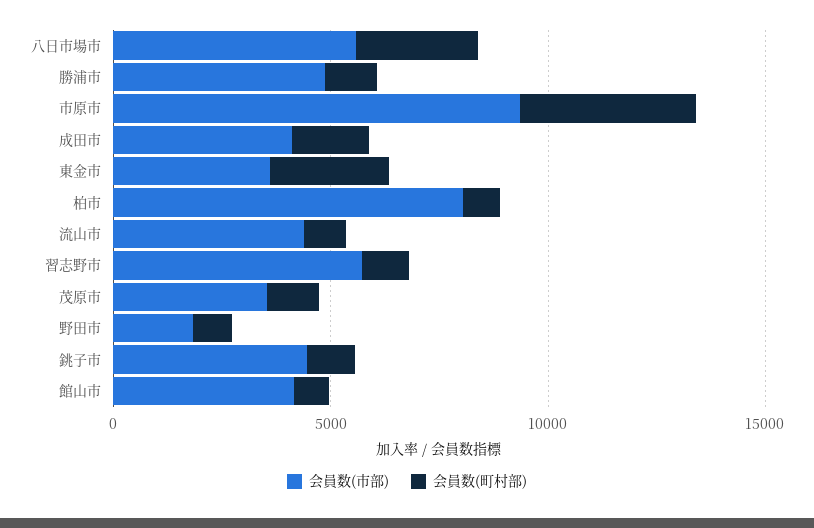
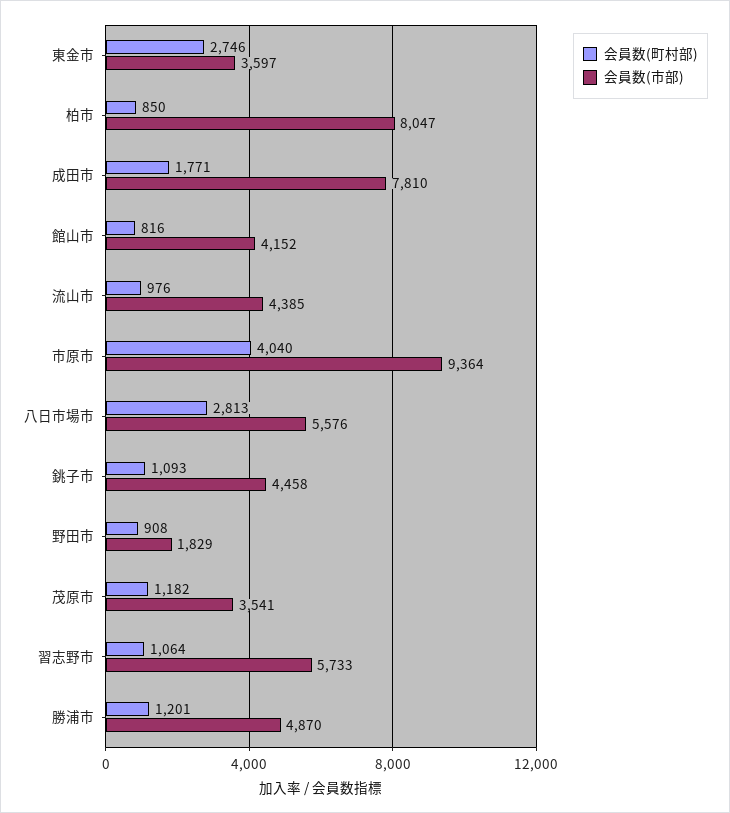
会員数(市部), 成田市: 4000 -> 7810

